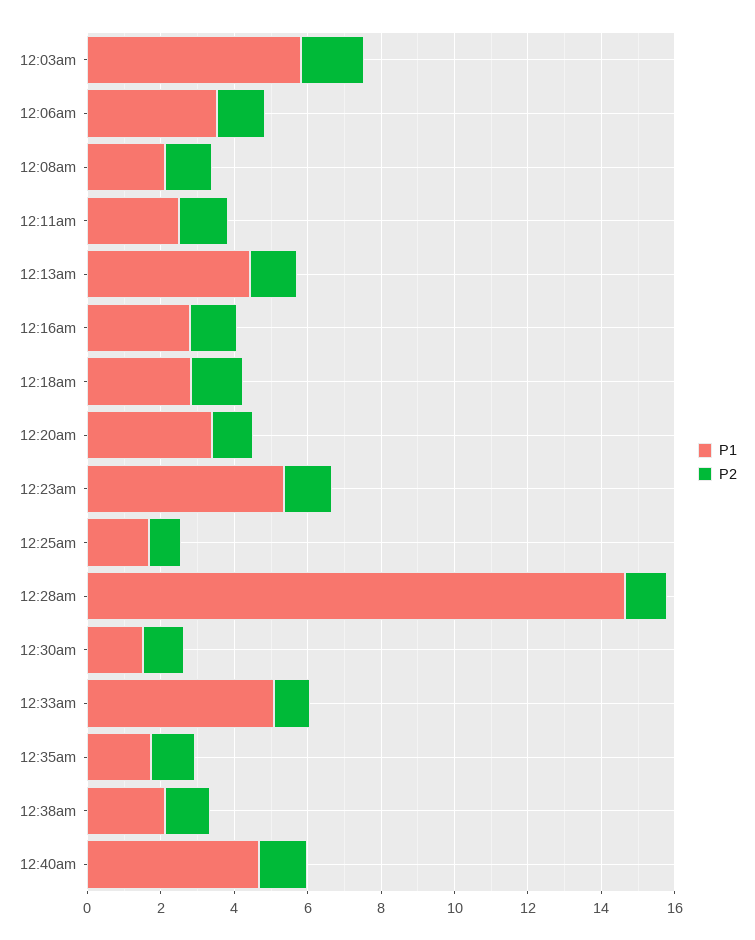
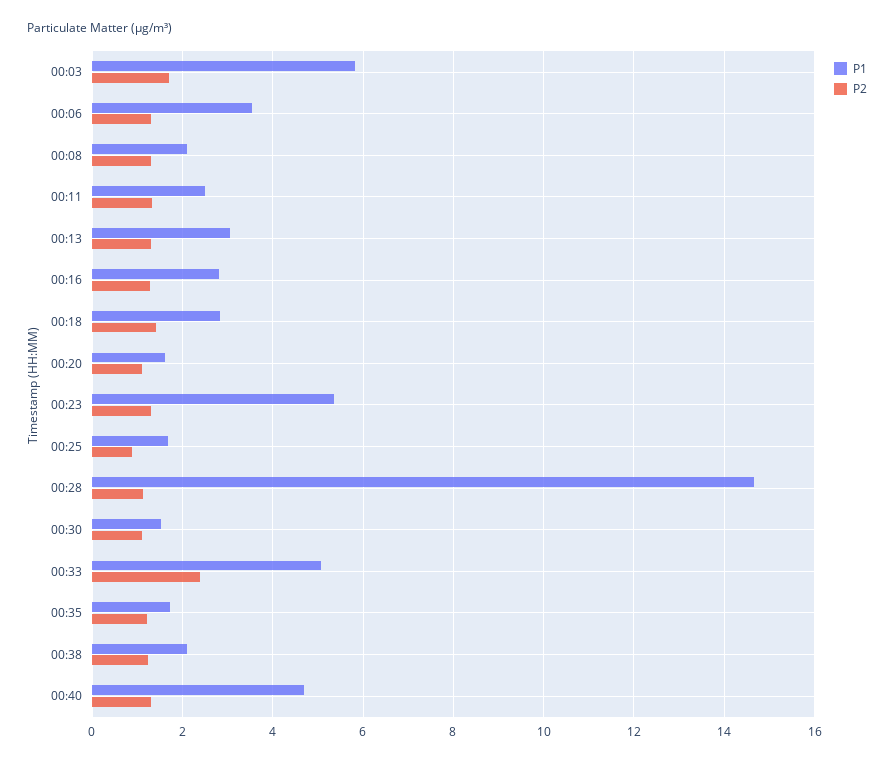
P1, 12:13am: 4.5 -> 3
P1, 12:20am: 3.5 -> 1.6
P2, 12:33am: 1 -> 2.4

